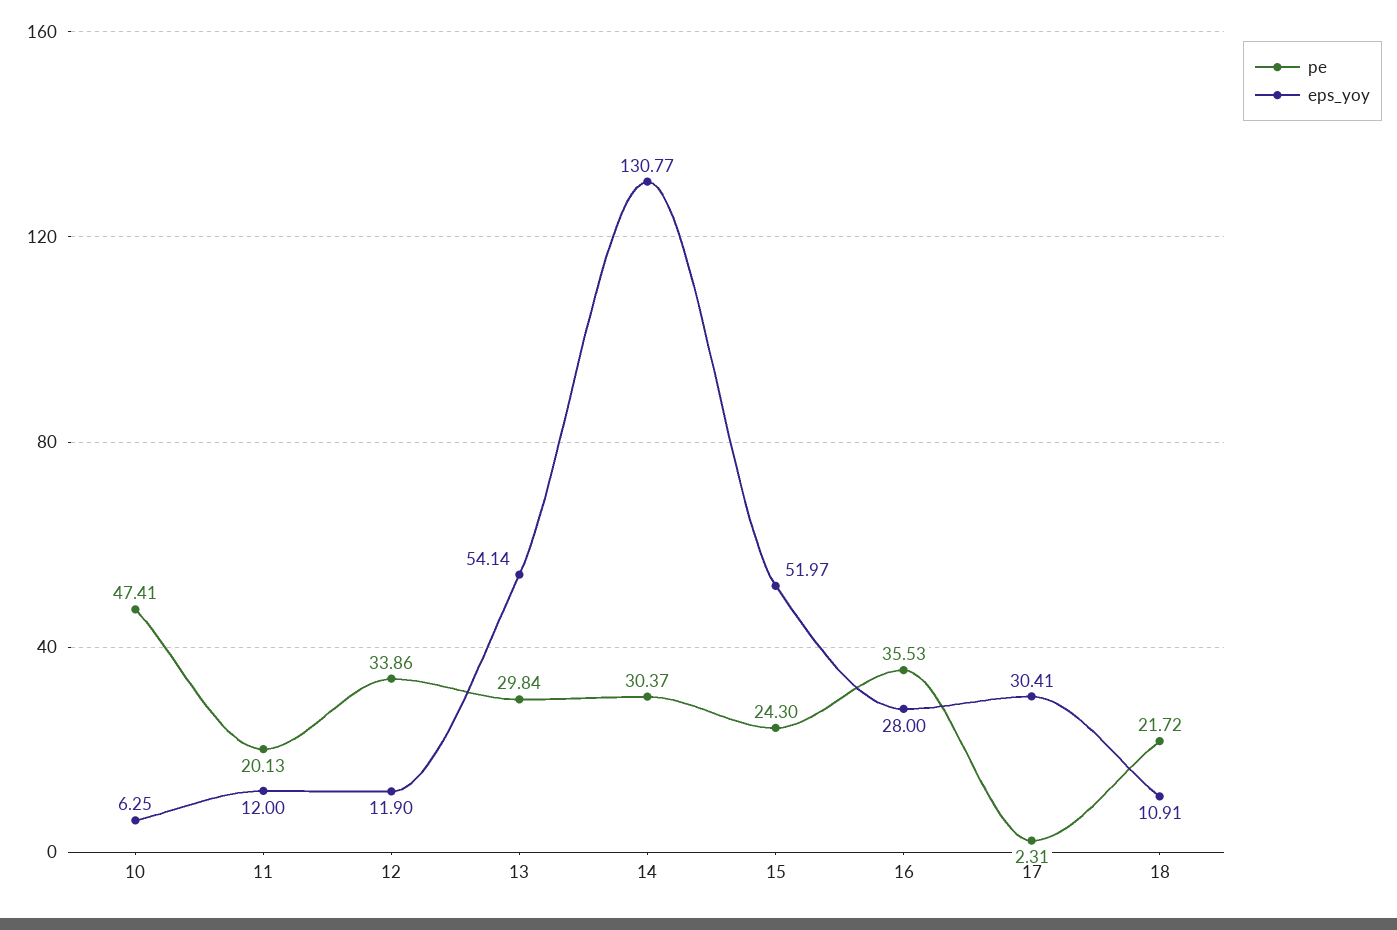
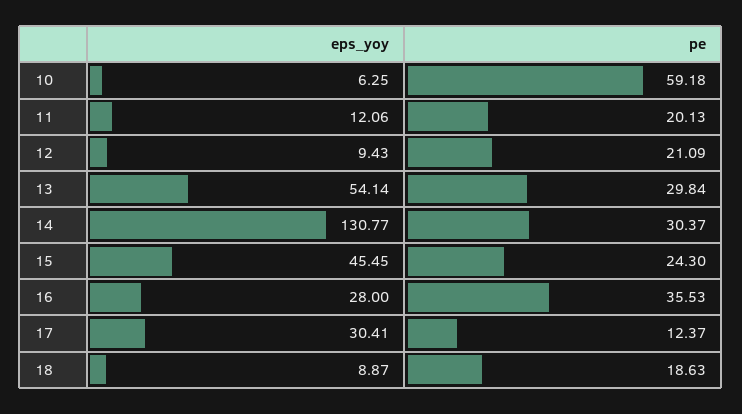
pe, 10: 47.41 -> 59.18
eps_yoy, 11: 12 -> 12.06
pe, 12: 33.86 -> 21.09
eps_yoy, 12: 11.9 -> 9.43
eps_yoy, 15: 51.97 -> 45.45
pe, 17: 2.31 -> 12.37
pe, 18: 21.72 -> 18.63
eps_yoy, 18: 10.91 -> 8.87

